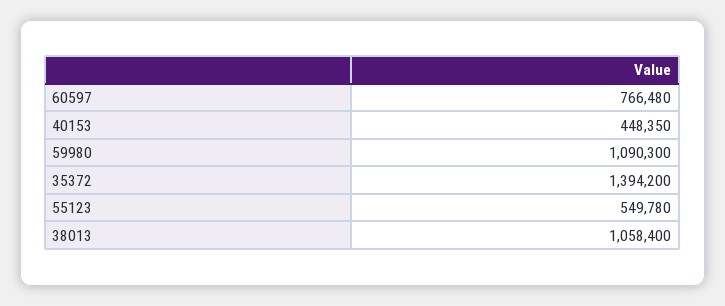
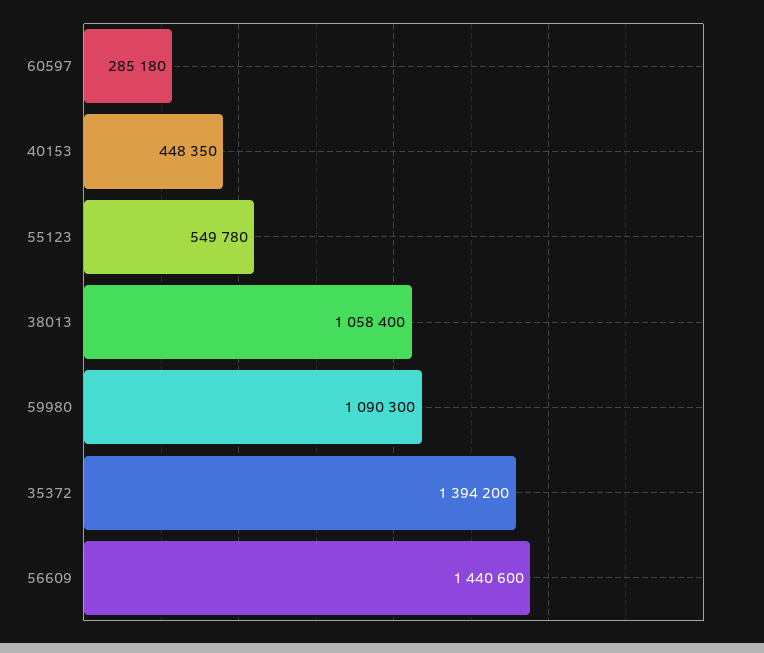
60597: 766480 -> 285180
56609: none -> 1440600

